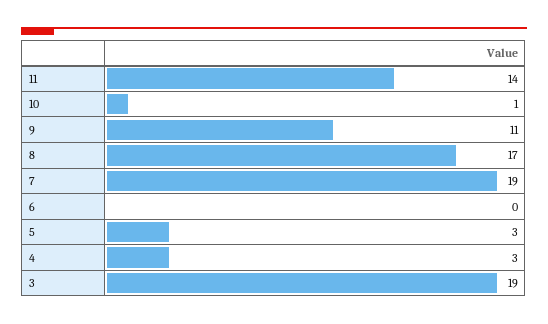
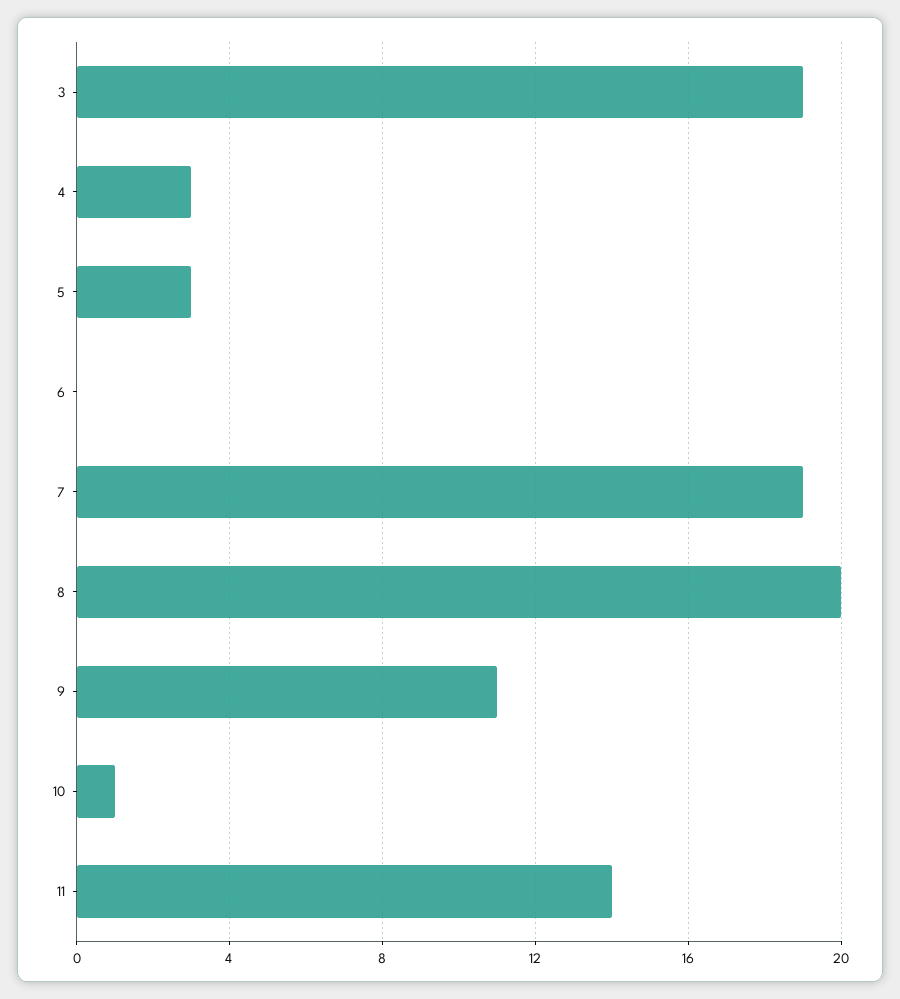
8: 17 -> 20

